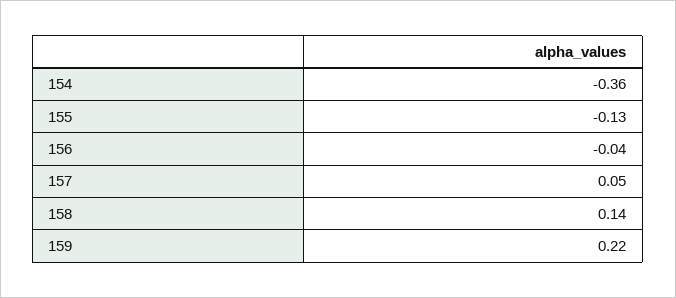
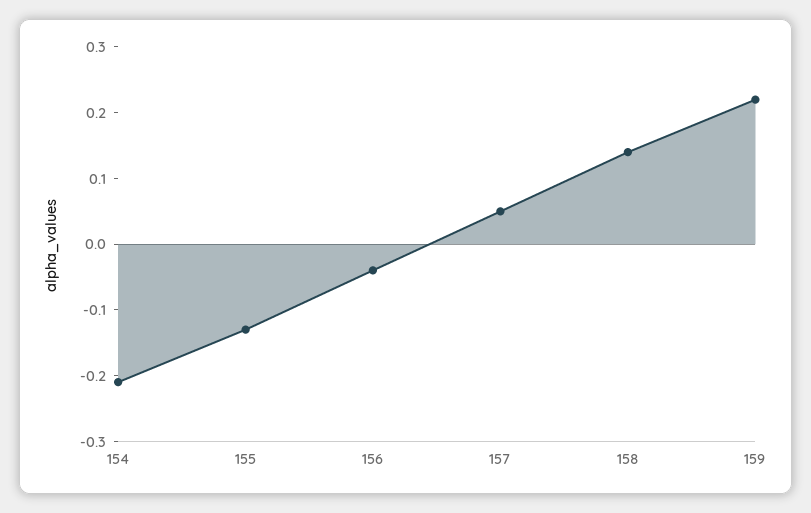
154: -0.36 -> -0.2

